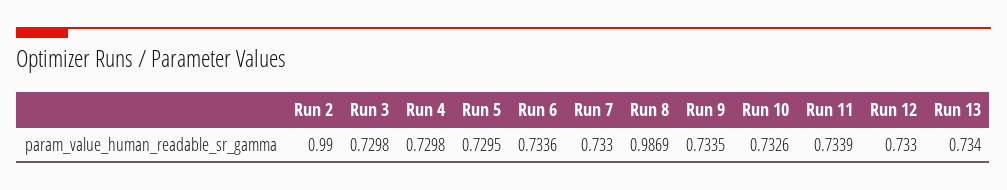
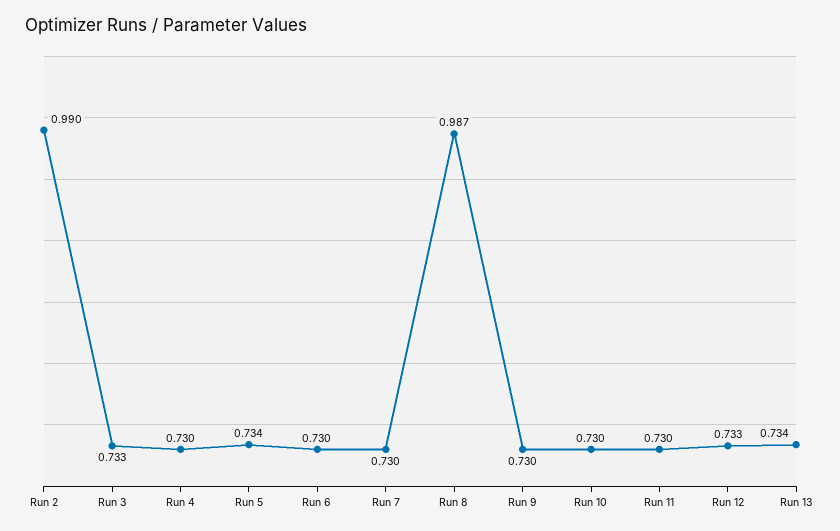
Run 3: 0.7298 -> 0.733
Run 5: 0.7295 -> 0.734
Run 6: 0.7336 -> 0.73
Run 7: 0.733 -> 0.73
Run 9: 0.7335 -> 0.73
Run 10: 0.7326 -> 0.73
Run 11: 0.7339 -> 0.73

